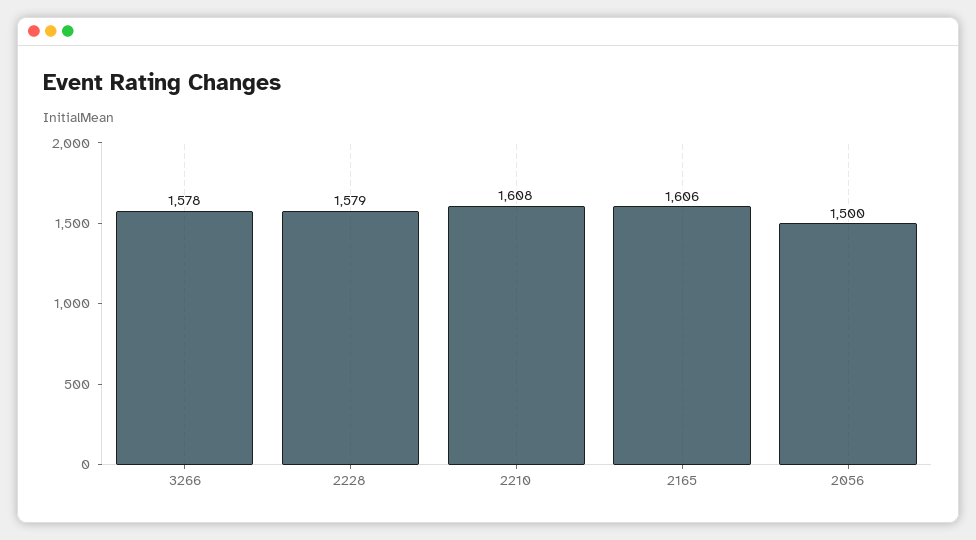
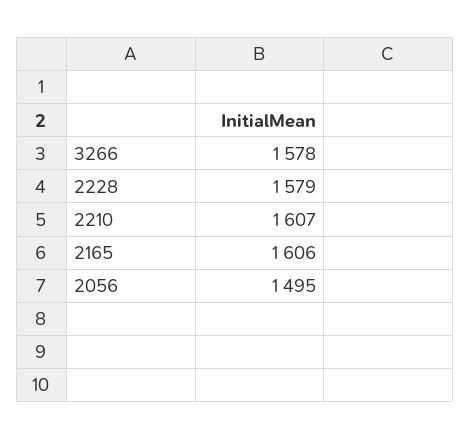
2210: 1608 -> 1607
2056: 1500 -> 1495

